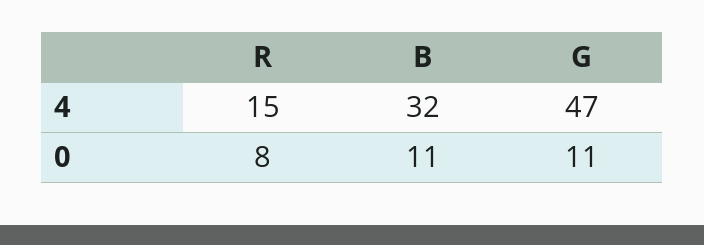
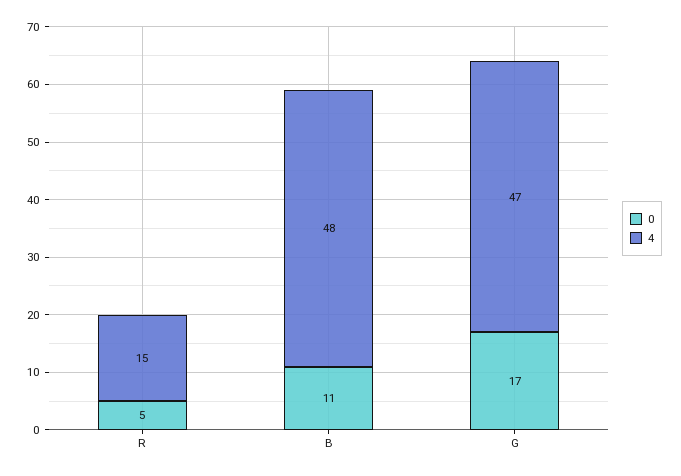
4, B: 32 -> 48
0, R: 8 -> 5
0, G: 11 -> 17

